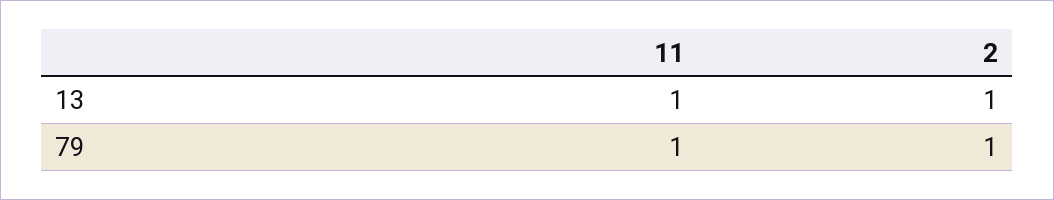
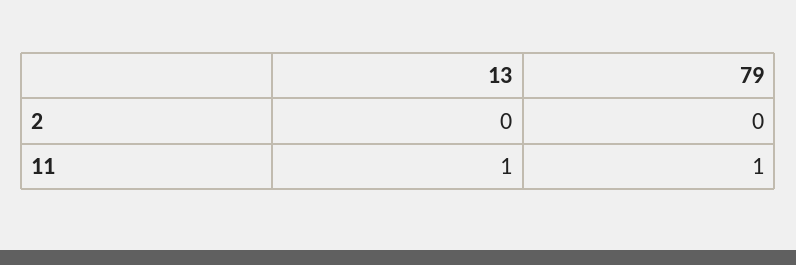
2, 13: 1 -> 0
2, 79: 1 -> 0

